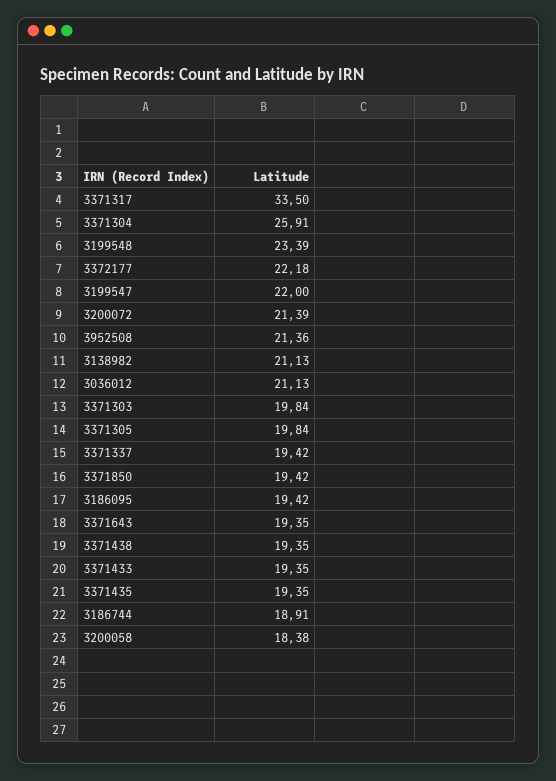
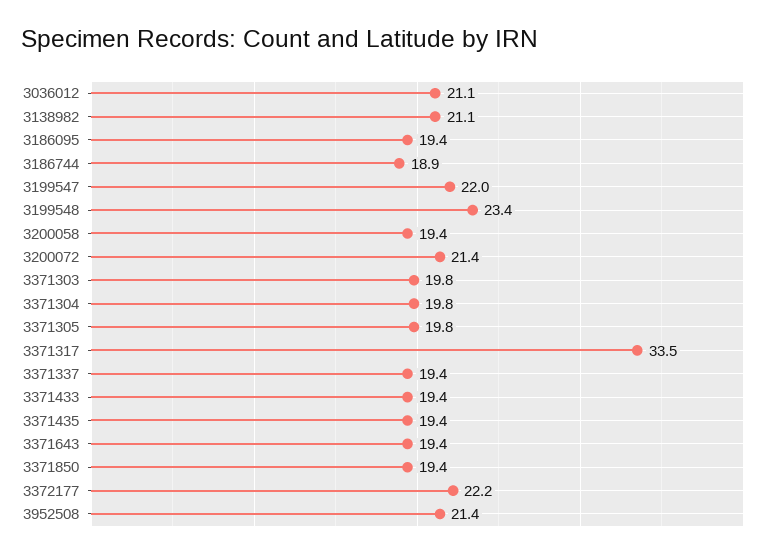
3371304: 25.91 -> 19.8
3371438: 19.35 -> none
3200058: 18.38 -> 19.4

